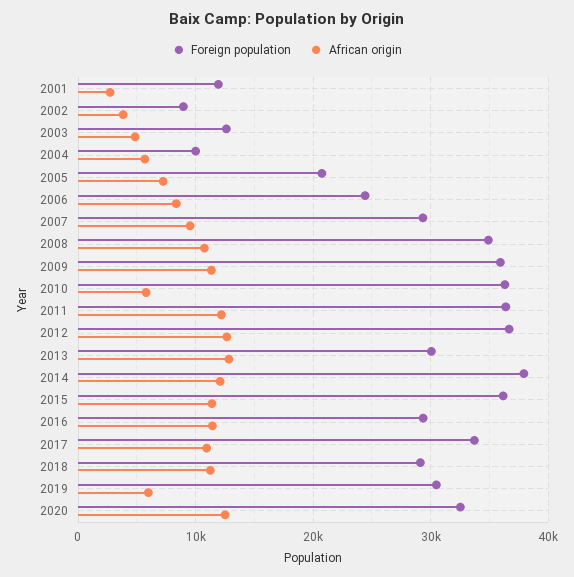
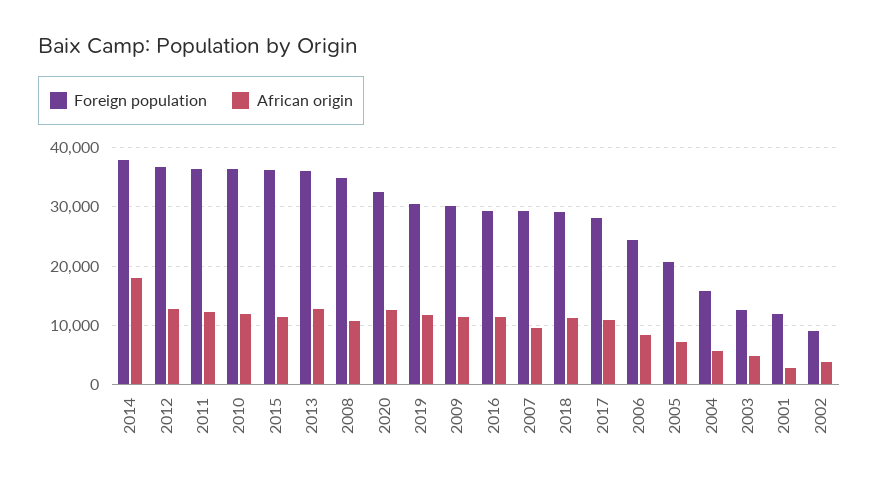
Foreign population, 2004: 10000 -> 16000
Foreign population, 2009: 36000 -> 30000
African origin, 2010: 6000 -> 12000
Foreign population, 2013: 30000 -> 36000
African origin, 2014: 12000 -> 18000
Foreign population, 2017: 34000 -> 28000
African origin, 2019: 6000 -> 12000

